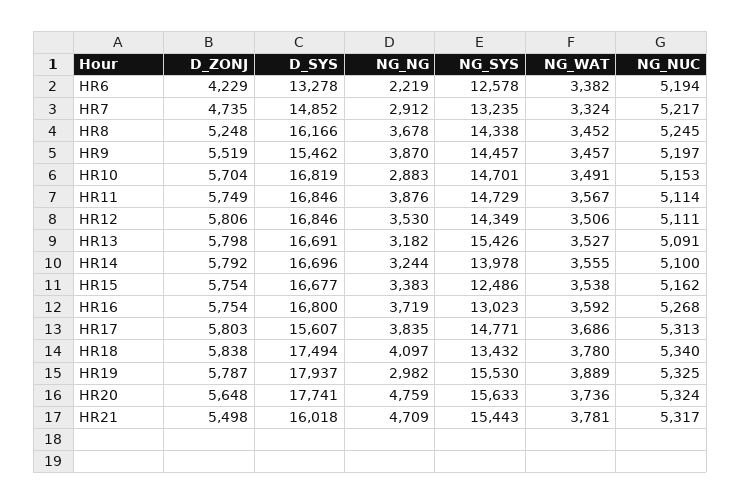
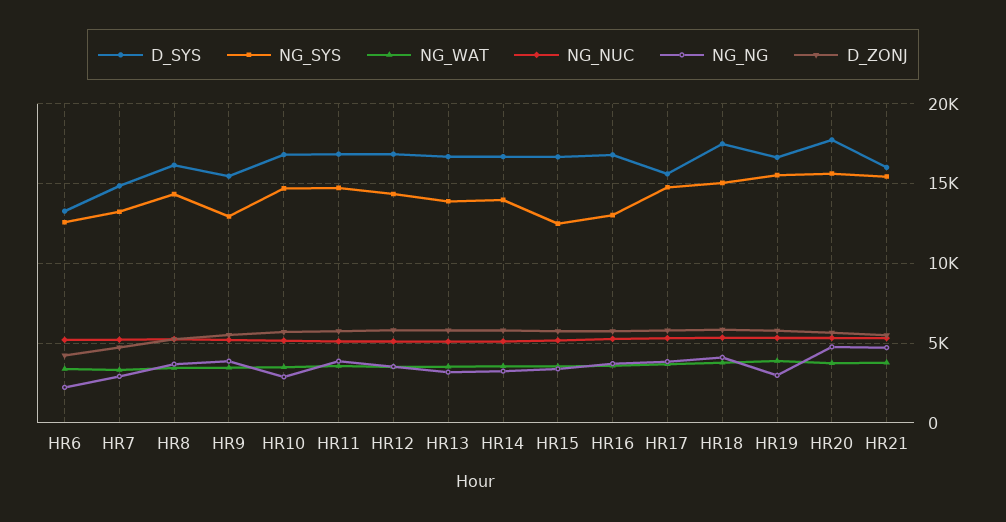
NG_SYS, HR9: 14457 -> 13000
NG_SYS, HR13: 15426 -> 14000
NG_SYS, HR18: 13432 -> 15000
D_SYS, HR19: 17937 -> 16500

